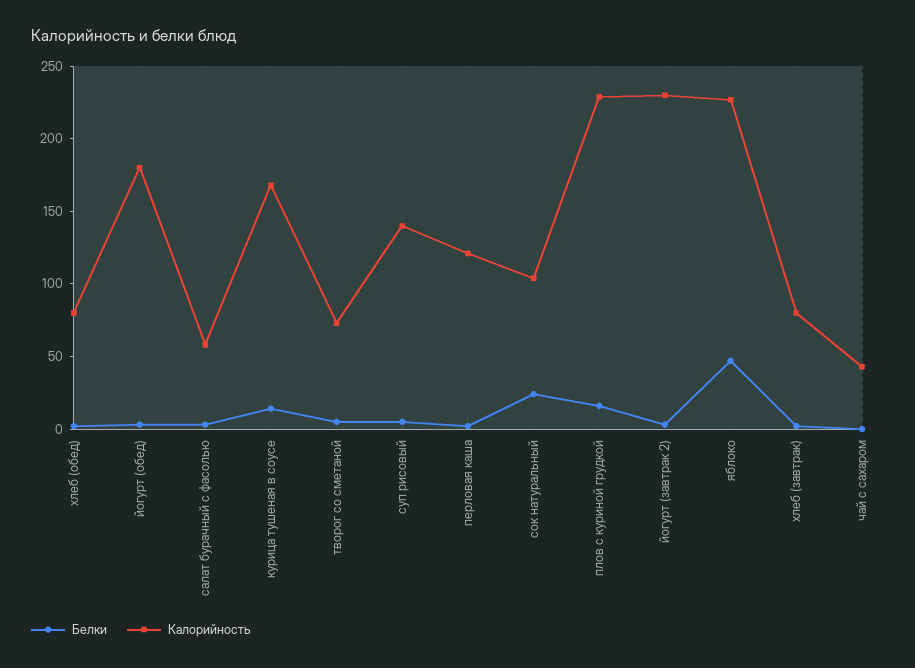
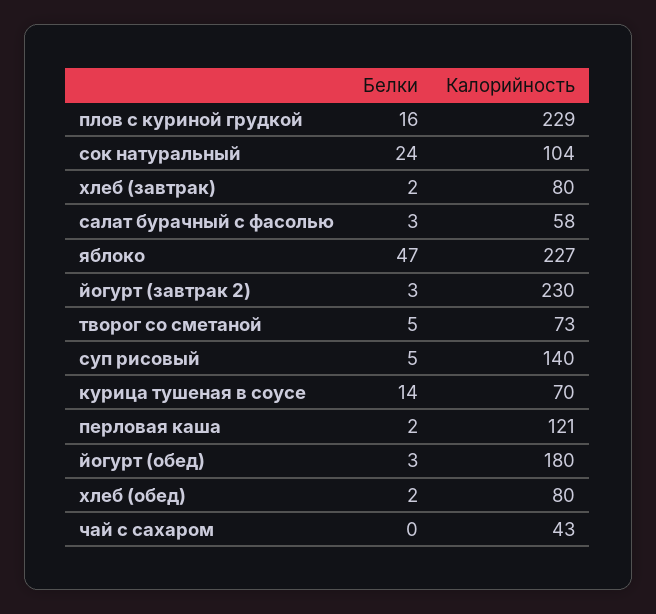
Калорийность, курица тушеная в соусе: 170 -> 70

